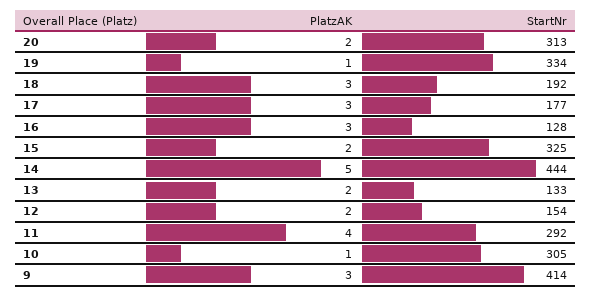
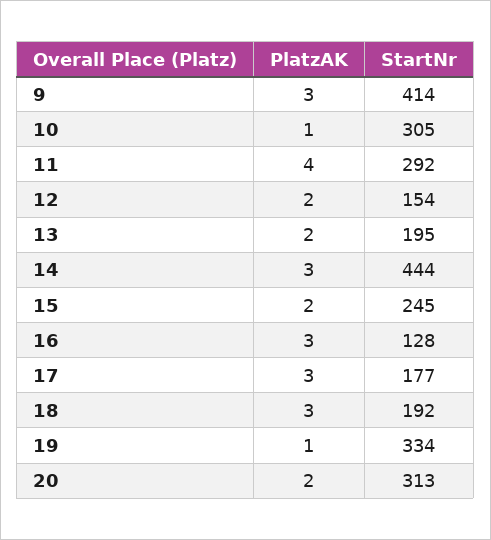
StartNr, 15: 325 -> 245
PlatzAK, 14: 5 -> 3
StartNr, 13: 133 -> 195

